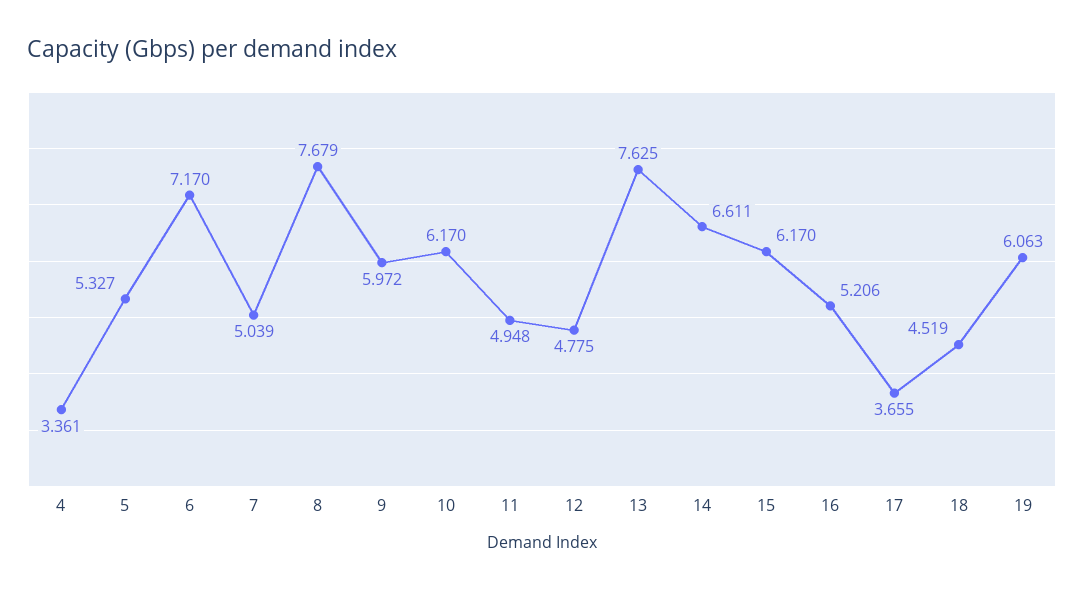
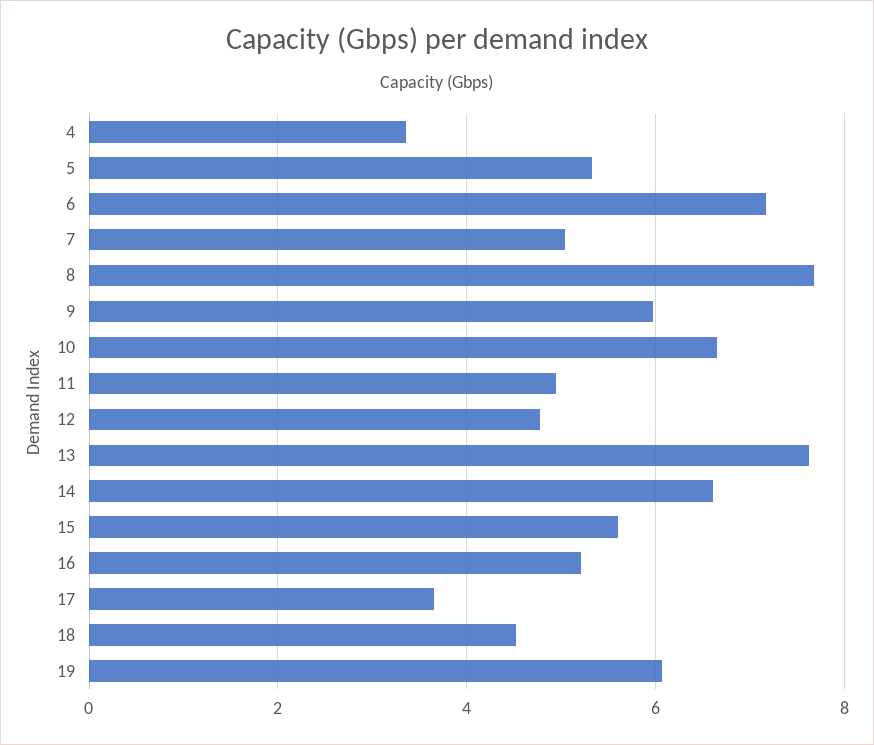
10: 6.17 -> 6.6
15: 6.17 -> 5.6

